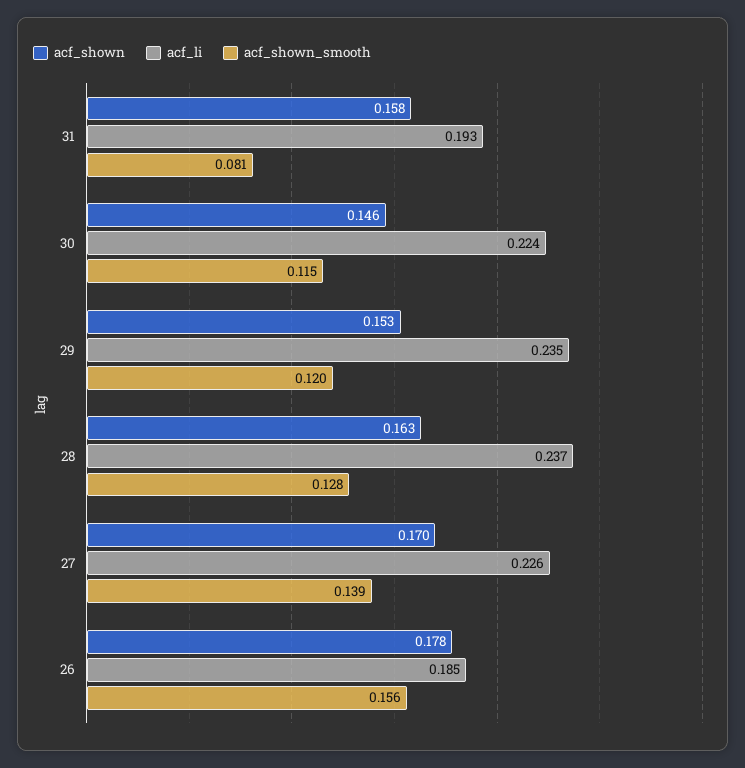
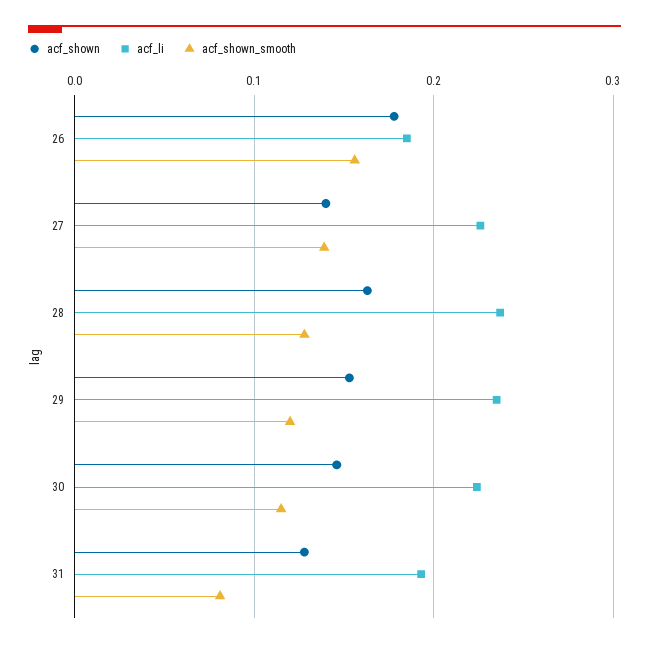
acf_shown, 31: 0.158 -> 0.13
acf_shown, 27: 0.17 -> 0.14

